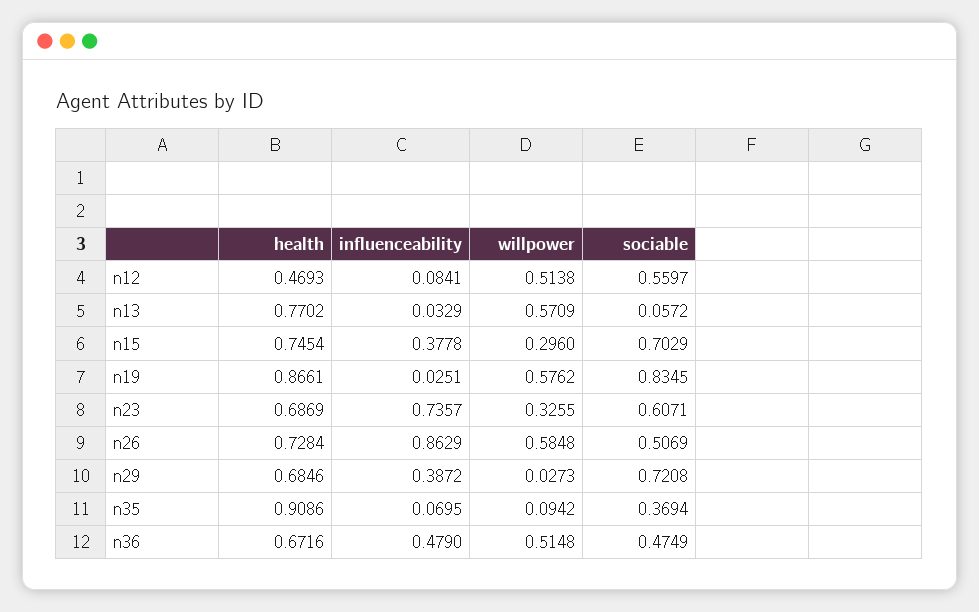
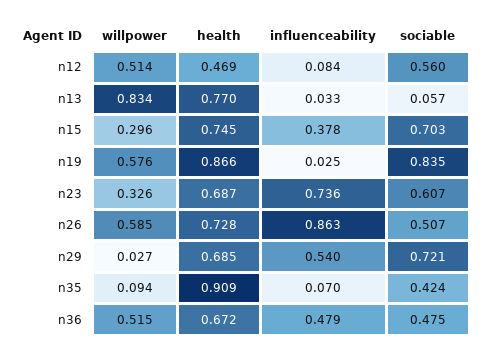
willpower, n13: 0.5709 -> 0.834
influenceability, n29: 0.3872 -> 0.54
sociable, n35: 0.3694 -> 0.424

